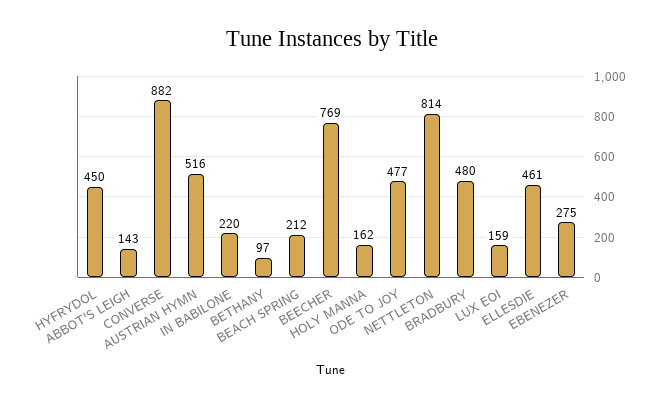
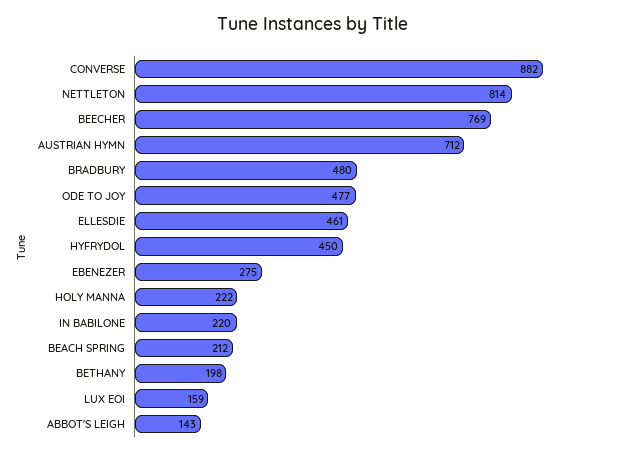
AUSTRIAN HYMN: 516 -> 712
BETHANY: 97 -> 198
HOLY MANNA: 162 -> 222

